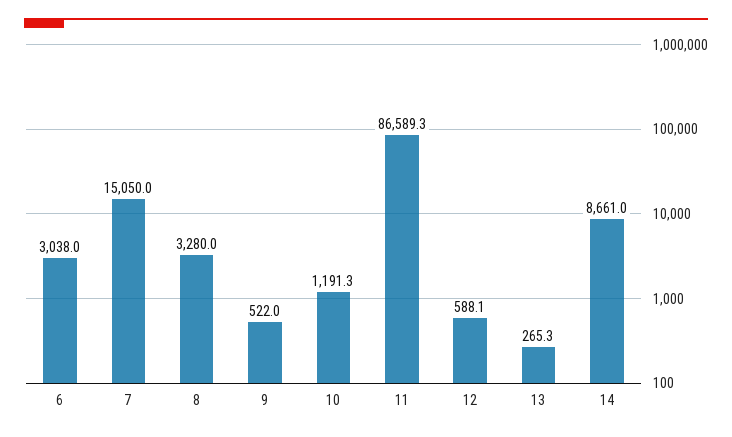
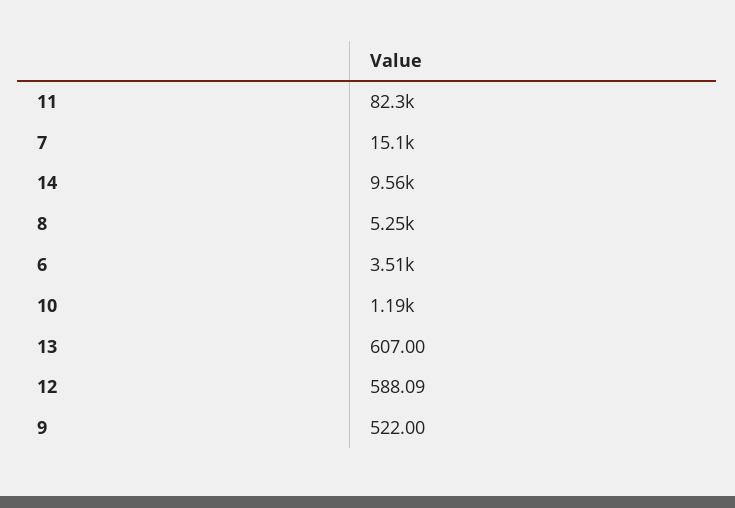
6: 3038 -> 3510
8: 3280 -> 5250
11: 86589.3 -> 82300
13: 265.3 -> 607
14: 8661 -> 9560

